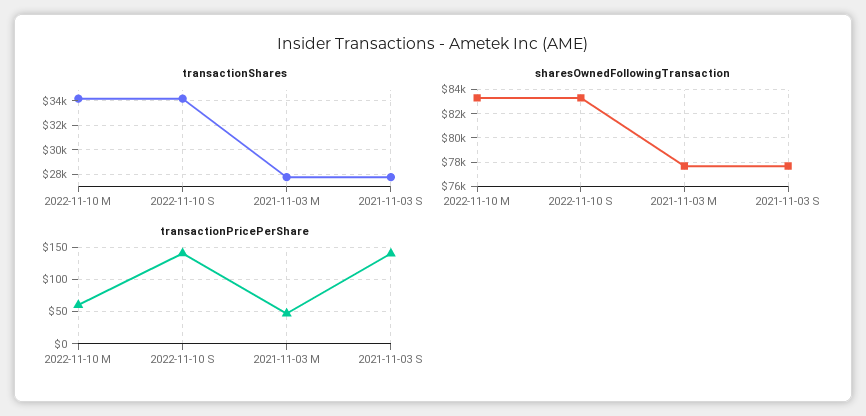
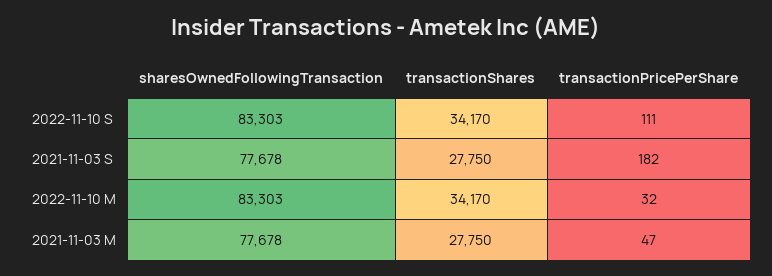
transactionPricePerShare, 2022-11-10 M: 60 -> 32
transactionPricePerShare, 2022-11-10 S: 140 -> 111
transactionPricePerShare, 2021-11-03 S: 140 -> 182

